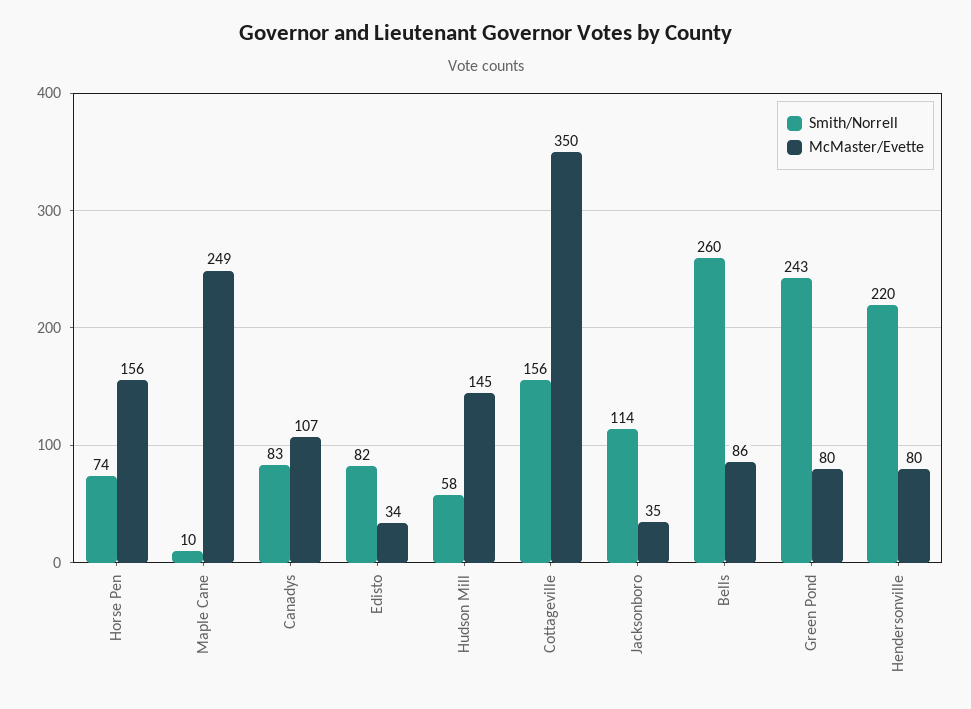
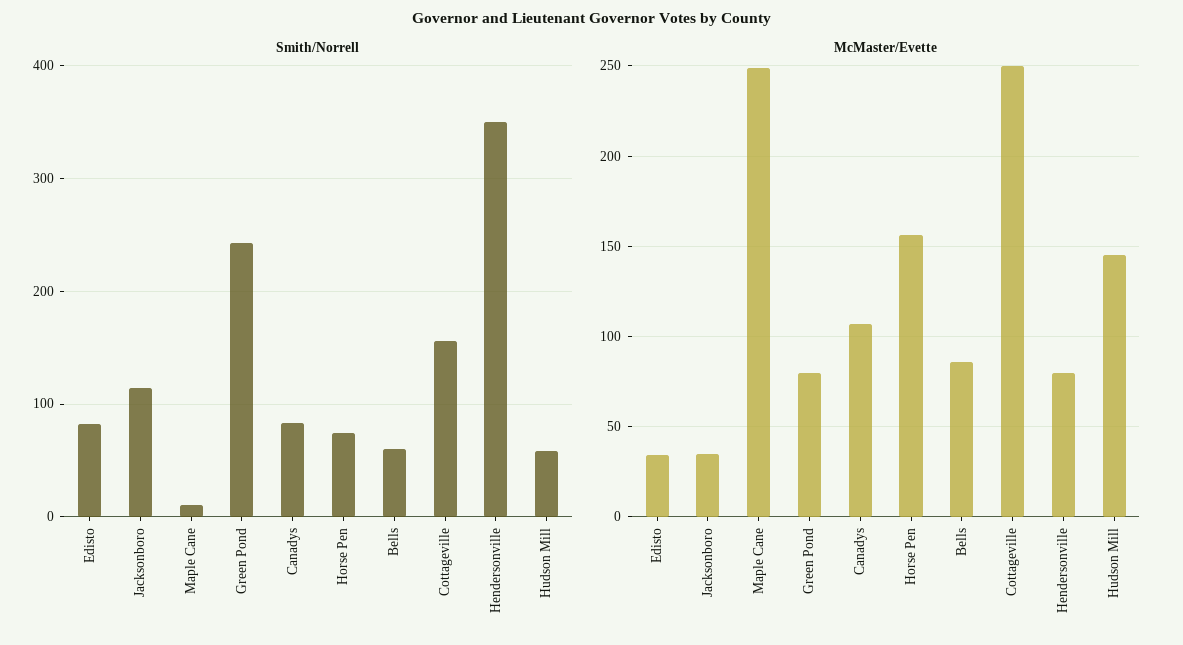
McMaster/Evette, Cottageville: 350 -> 250
Smith/Norrell, Bells: 260 -> 60
Smith/Norrell, Hendersonville: 220 -> 350

